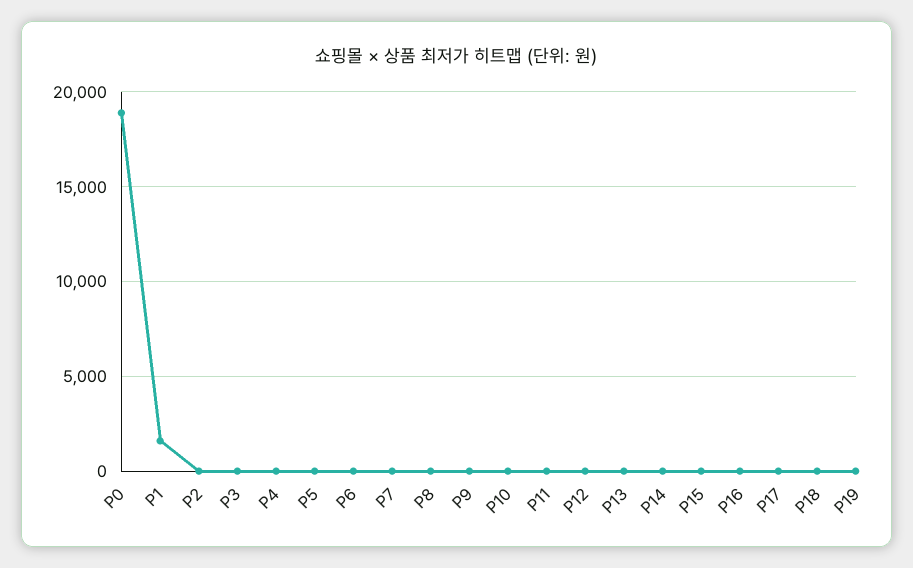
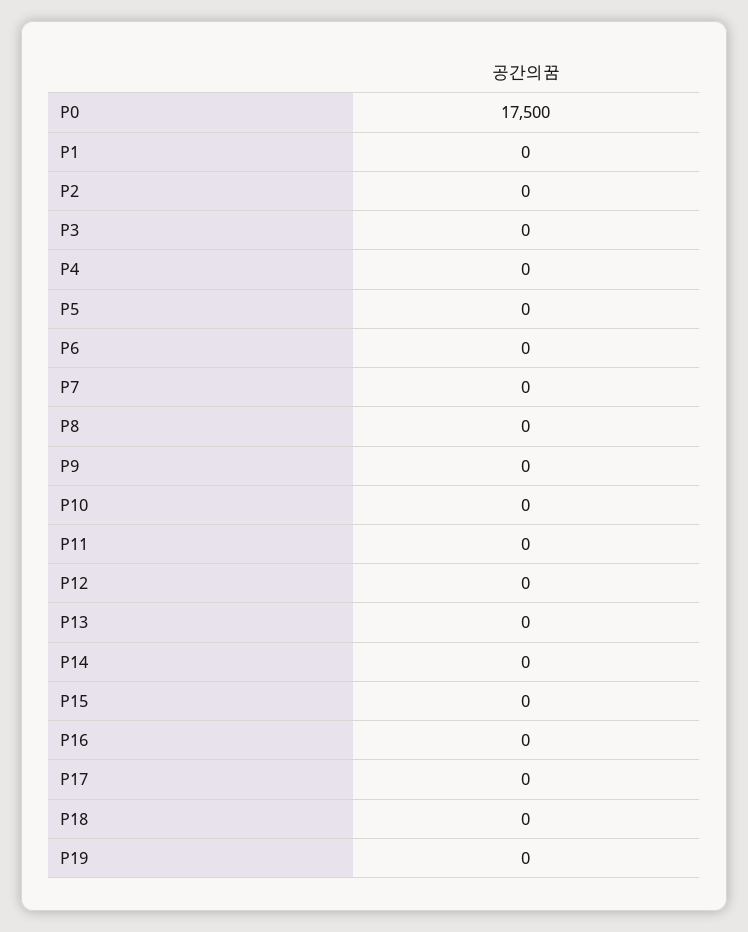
P0: 19000 -> 17500
P1: 1500 -> 0

